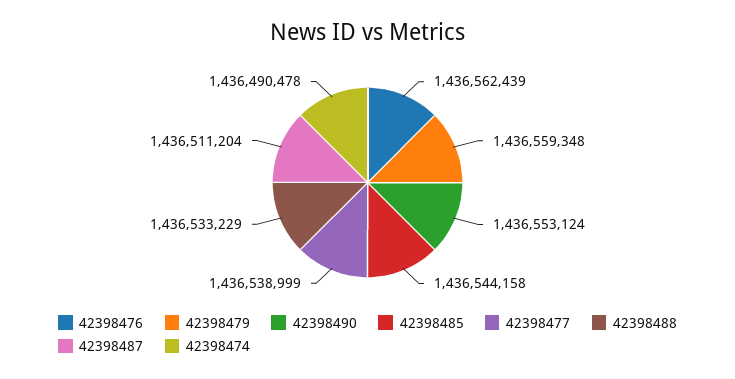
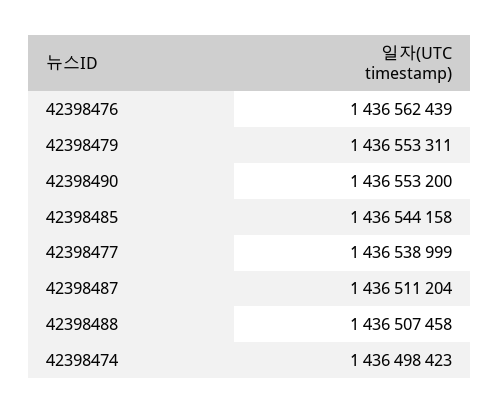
42398479: 1436559348 -> 1436553311
42398490: 1436553124 -> 1436553200
42398488: 1436533229 -> 1436507458
42398474: 1436490478 -> 1436498423

